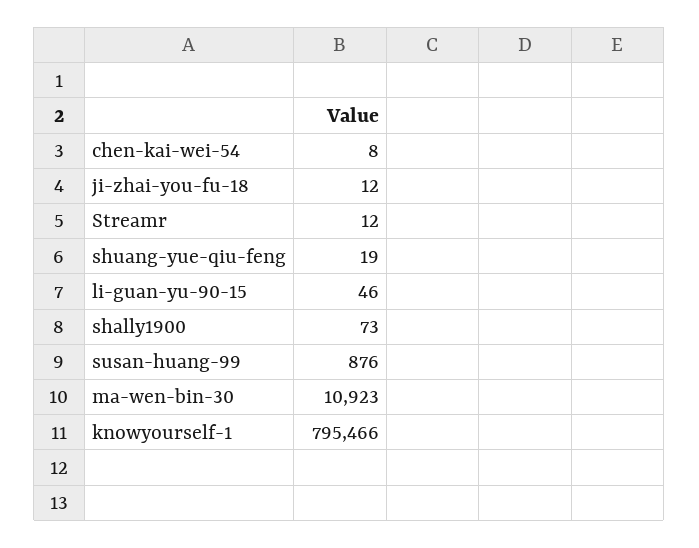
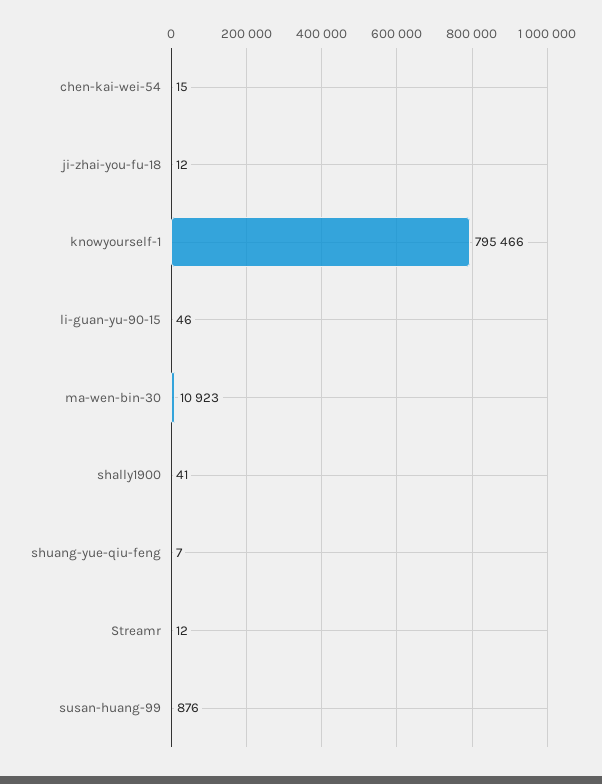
chen-kai-wei-54: 8 -> 15
shuang-yue-qiu-feng: 19 -> 7
shally1900: 73 -> 41

